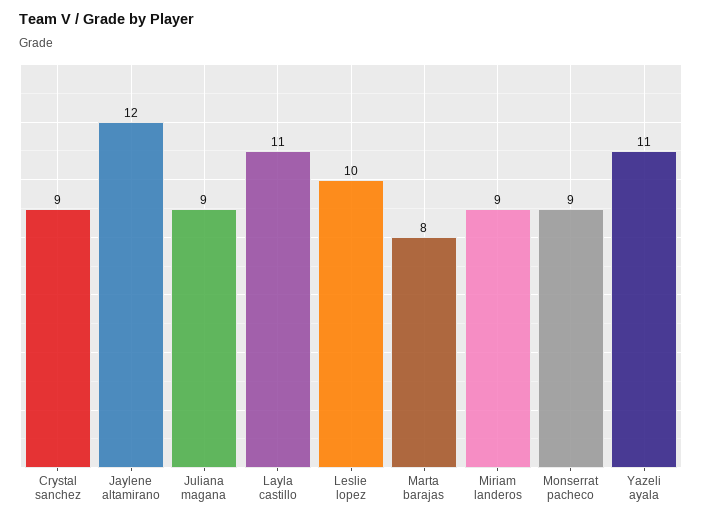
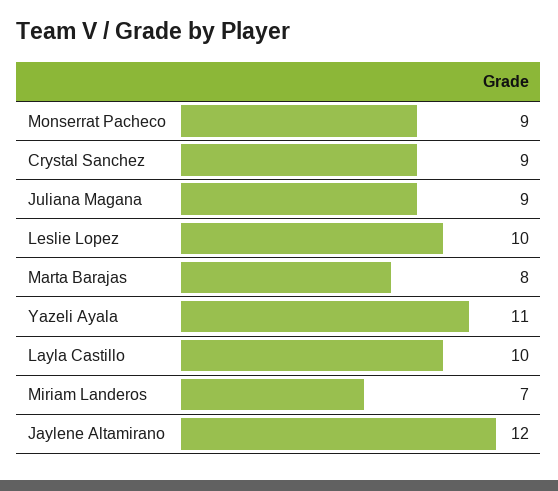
Layla castillo: 11 -> 10
Miriam landeros: 9 -> 7

